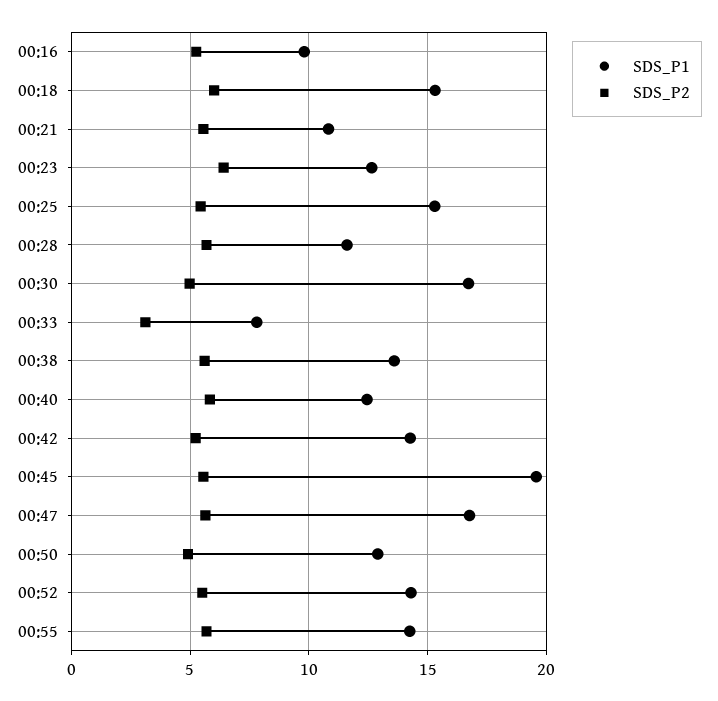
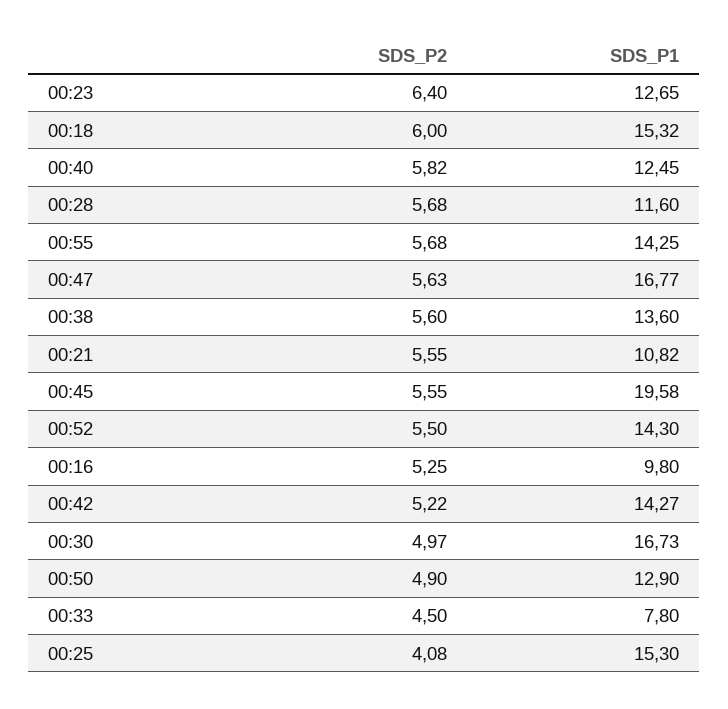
SDS_P2, 00:25: 5.5 -> 4.08
SDS_P2, 00:33: 3 -> 4.5

